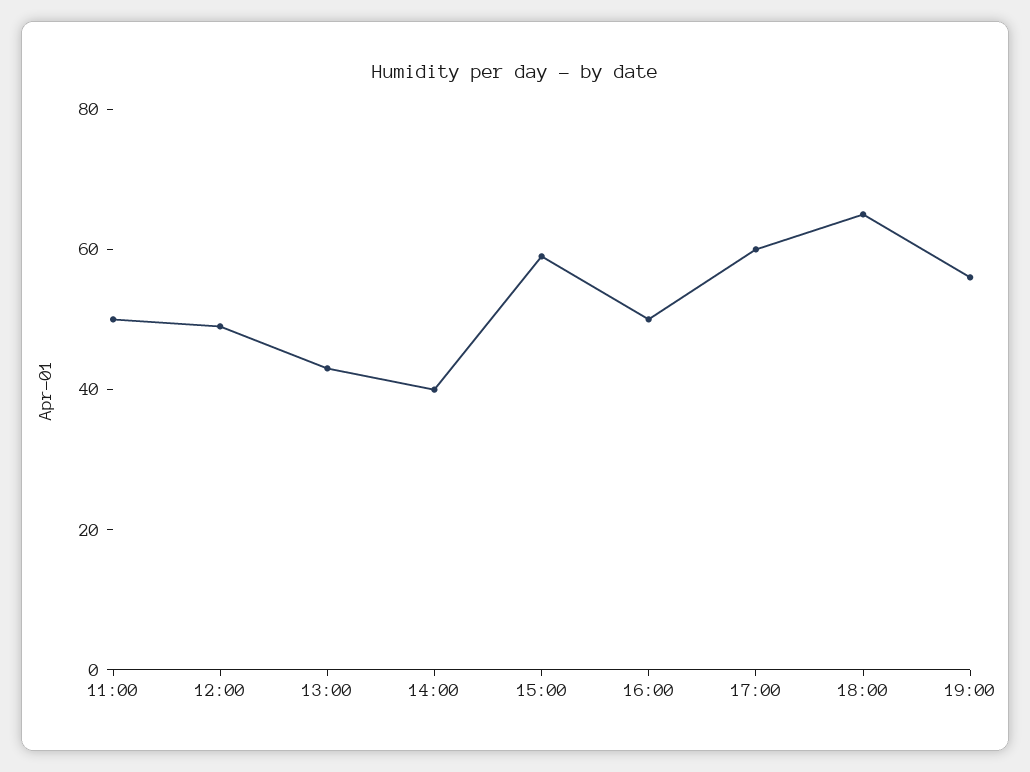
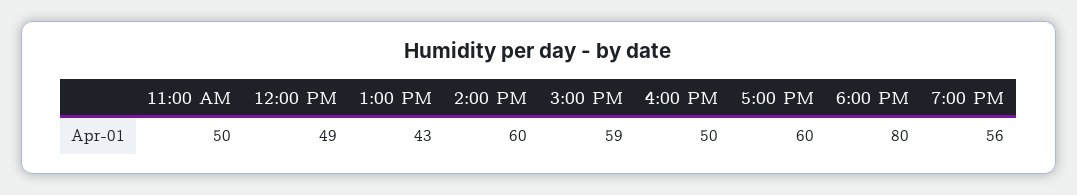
14:00: 40 -> 60
18:00: 65 -> 80

